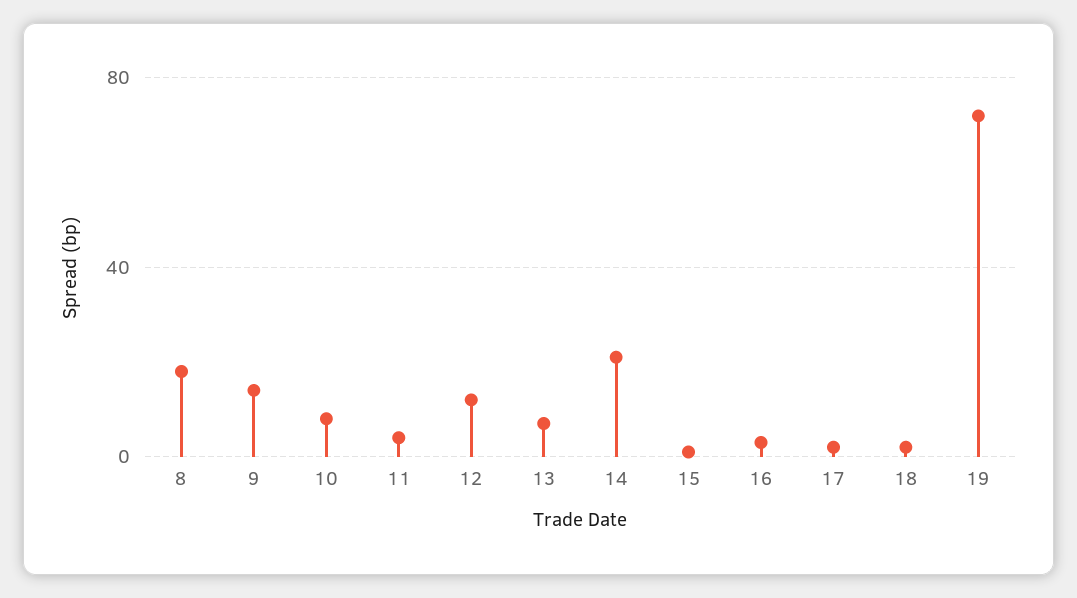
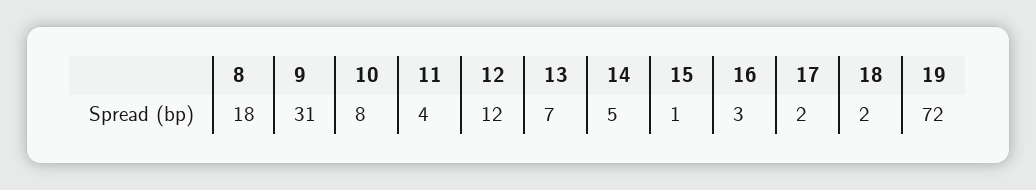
9: 15 -> 31
14: 20 -> 5

